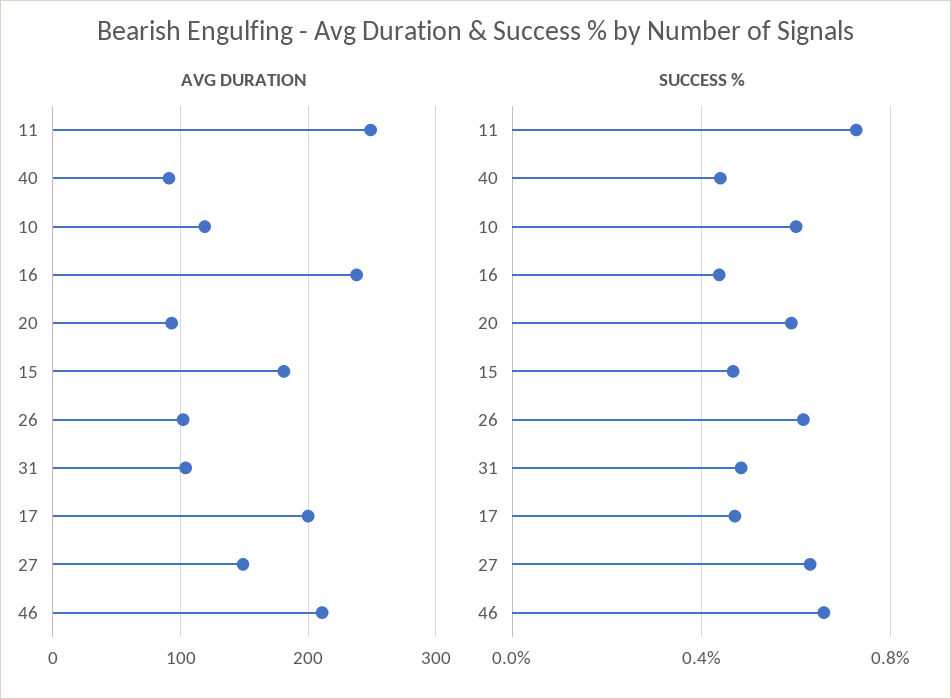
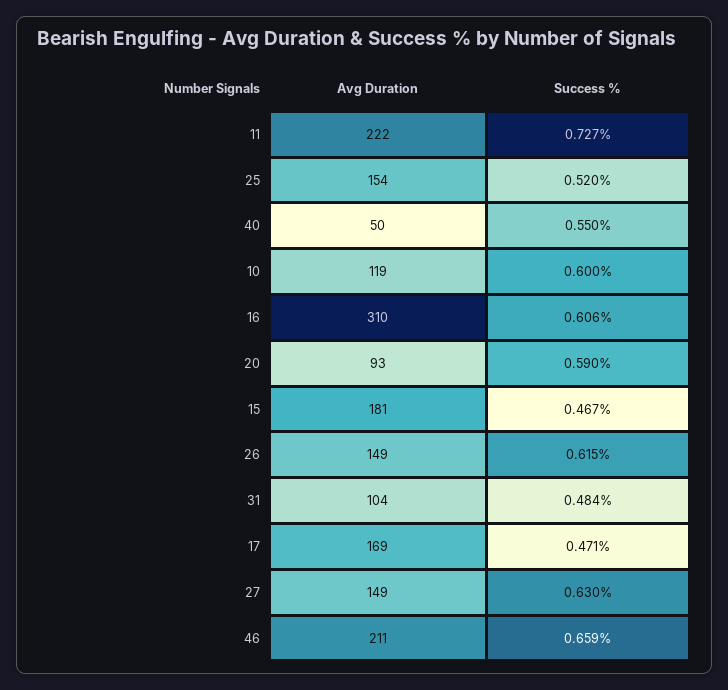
AVG DURATION, 11: 250 -> 222
AVG DURATION, 40: 90 -> 50
AVG DURATION, 16: 240 -> 310
AVG DURATION, 26: 100 -> 149
AVG DURATION, 17: 200 -> 169
SUCCESS %, 40: 0.45 -> 0.55
SUCCESS %, 16: 0.45 -> 0.606
AVG DURATION, 25: none -> 154
SUCCESS %, 25: none -> 0.52

